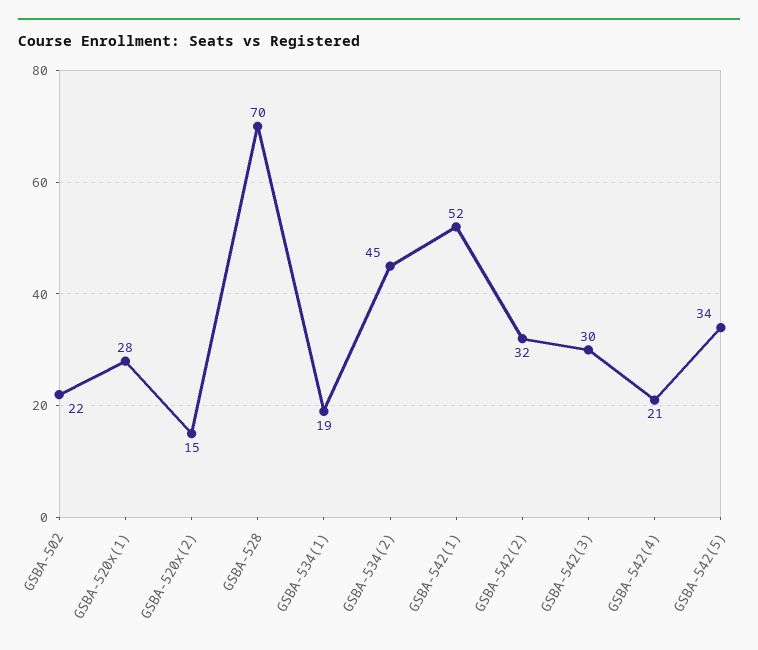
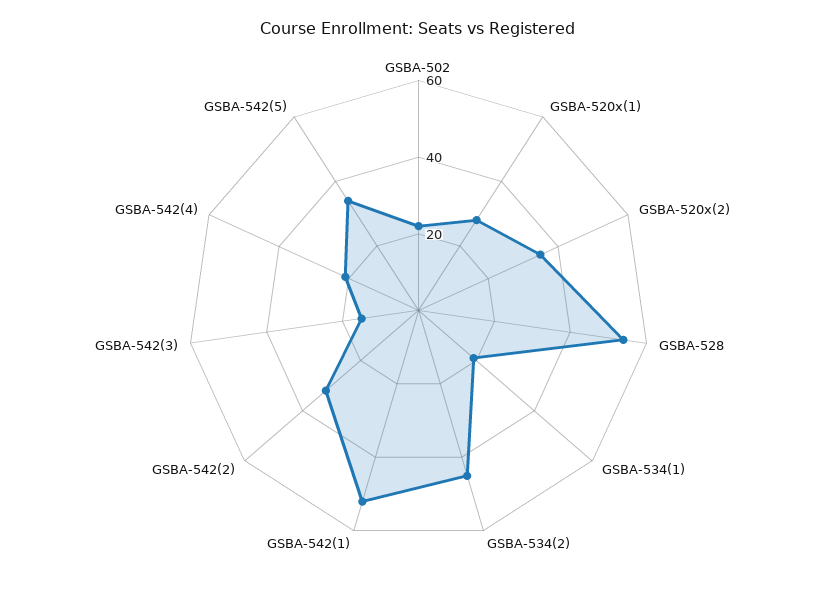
GSBA-520x(2): 15 -> 35
GSBA-528: 70 -> 55
GSBA-542(3): 30 -> 15

